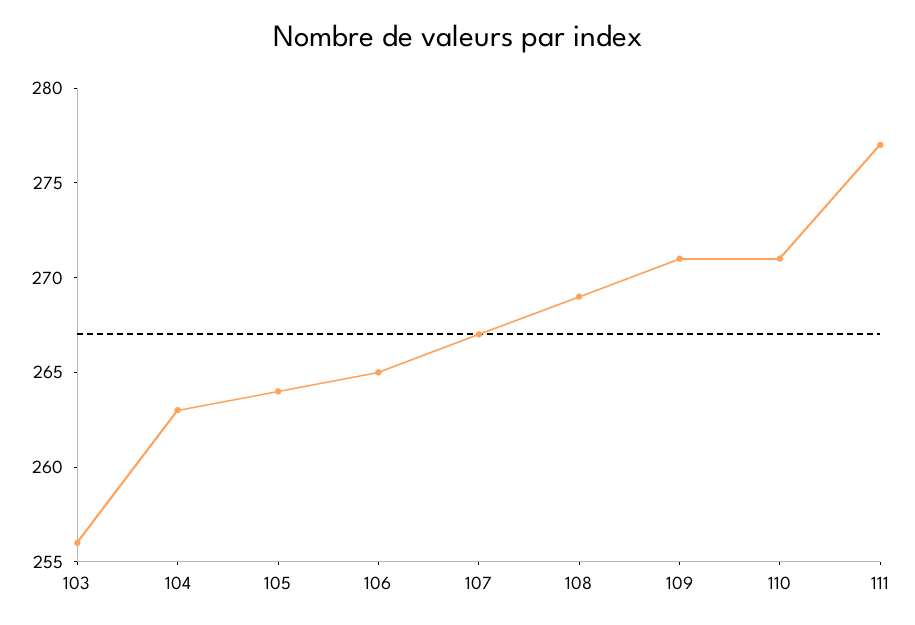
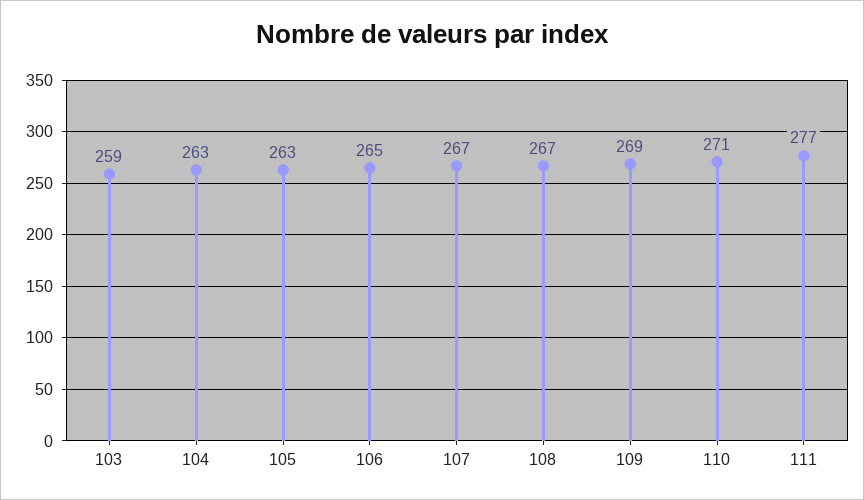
103: 256 -> 259
105: 264 -> 263
108: 269 -> 267
109: 271 -> 269

